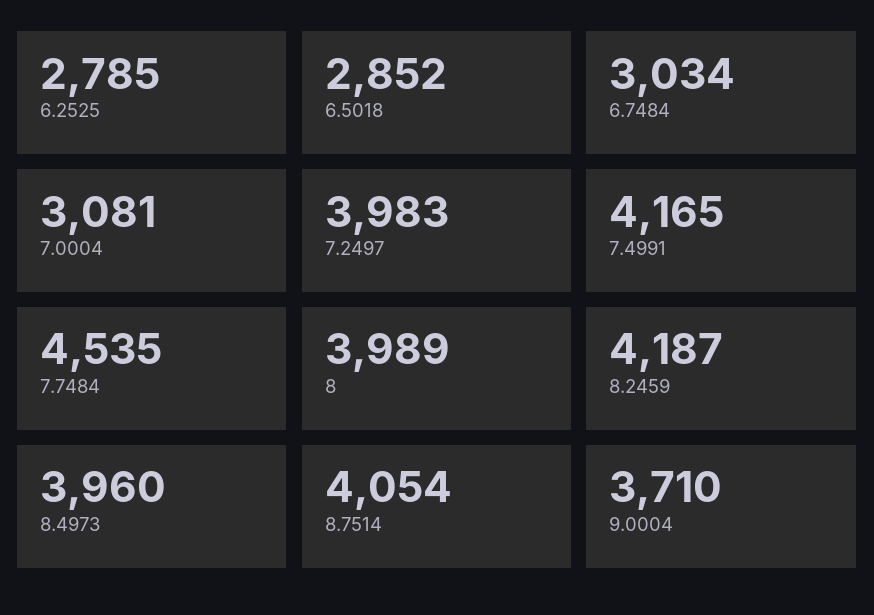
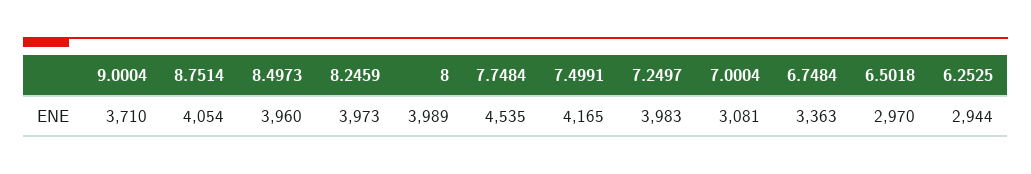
6.2525: 2785 -> 2944
6.5018: 2852 -> 2970
6.7484: 3034 -> 3363
8.2459: 4187 -> 3973

